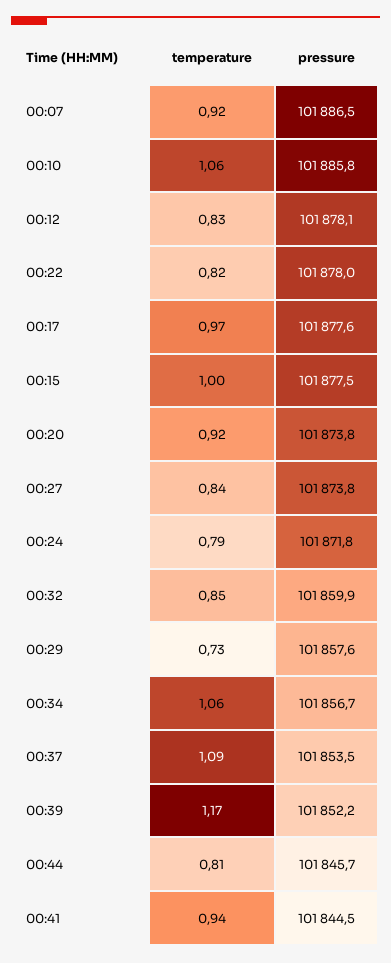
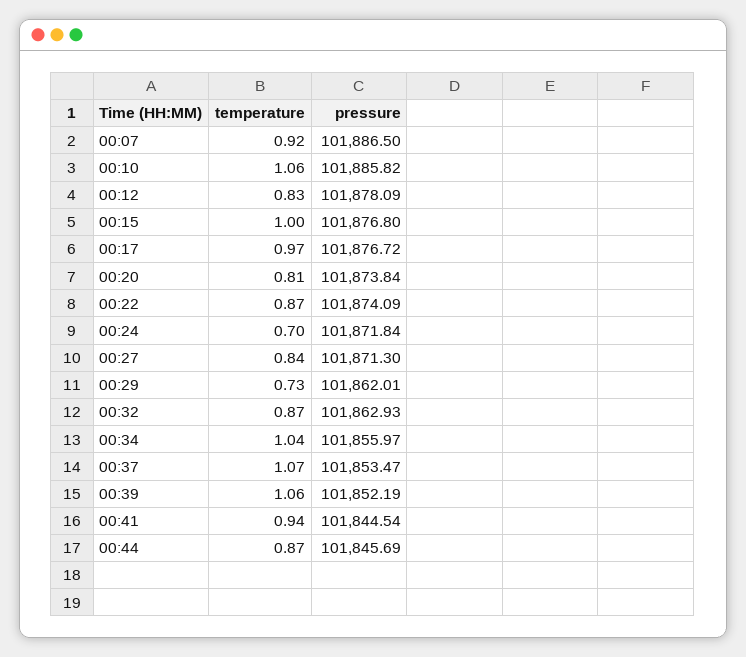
temperature, 00:22: 0.82 -> 0.87
pressure, 00:22: 101878 -> 101874.09
pressure, 00:17: 101877.6 -> 101876.72
pressure, 00:15: 101877.5 -> 101876.8
temperature, 00:20: 0.92 -> 0.81
pressure, 00:27: 101873.8 -> 101871.3
temperature, 00:24: 0.79 -> 0.7
temperature, 00:32: 0.85 -> 0.87
pressure, 00:32: 101859.9 -> 101862.93
pressure, 00:29: 101857.6 -> 101862.01
temperature, 00:34: 1.06 -> 1.04
pressure, 00:34: 101856.7 -> 101855.97
temperature, 00:37: 1.09 -> 1.07
temperature, 00:39: 1.17 -> 1.06
temperature, 00:44: 0.81 -> 0.87

